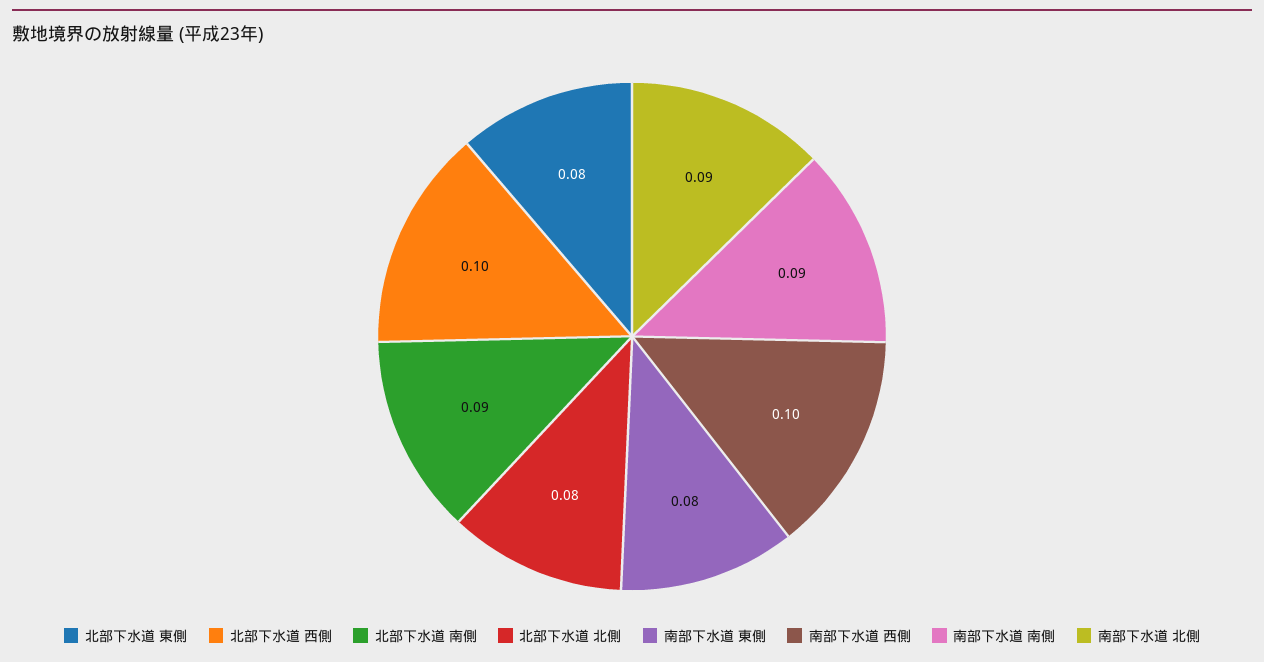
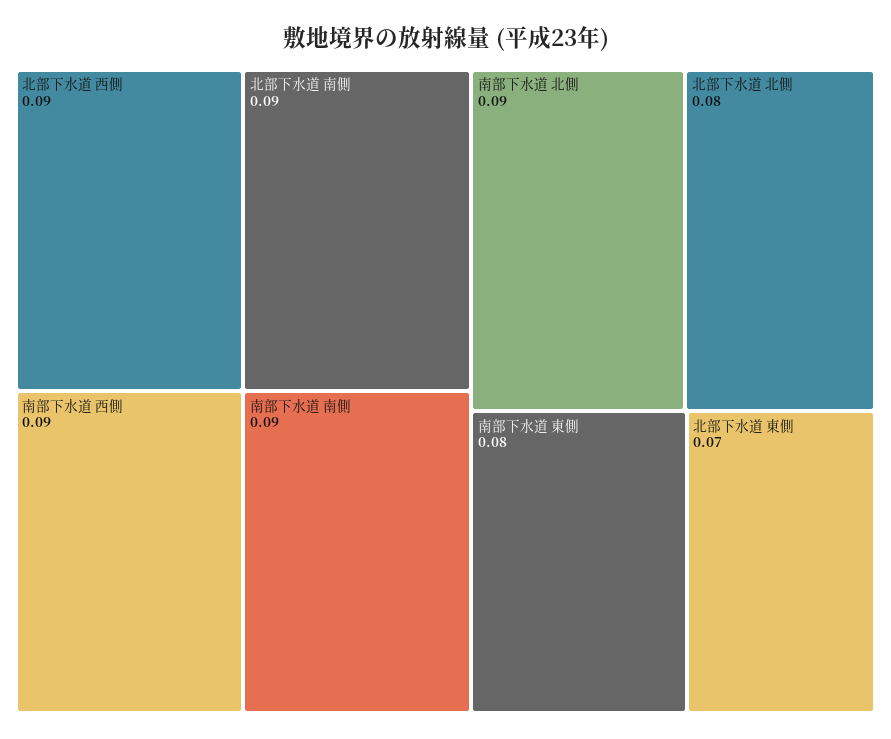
北部下水道 東側: 0.08 -> 0.07
北部下水道 西側: 0.1 -> 0.09
南部下水道 西側: 0.1 -> 0.09

